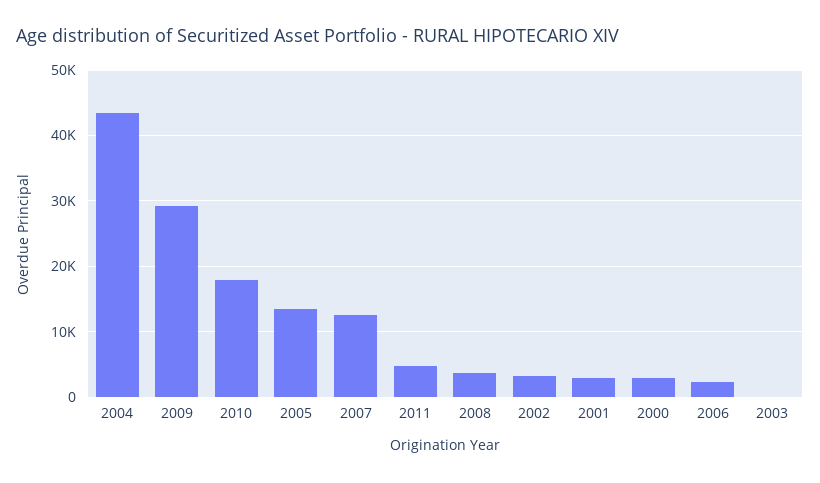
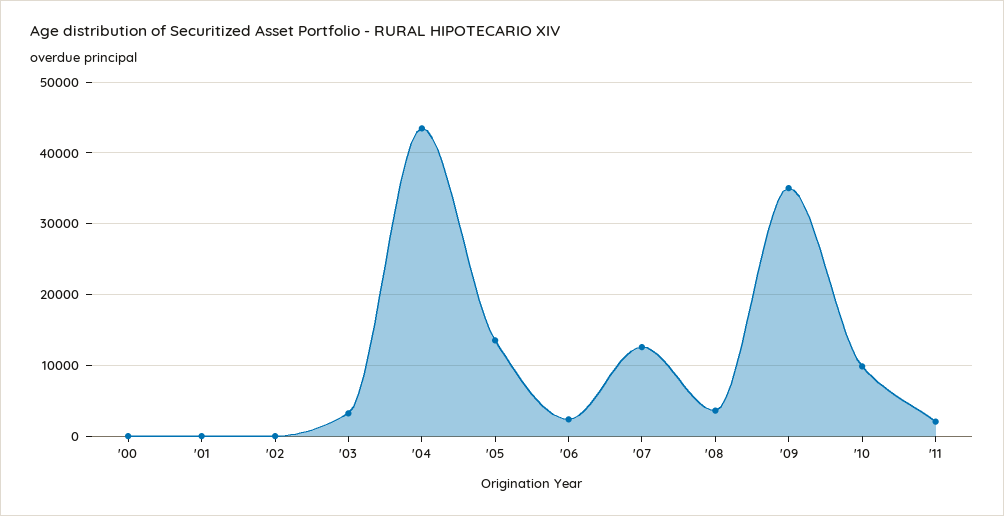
2009: 29000 -> 35000
2010: 18000 -> 10000
2011: 5000 -> 2000
2002: 3000 -> 0
2001: 3000 -> 0
2000: 3000 -> 0
2003: 0 -> 3000

